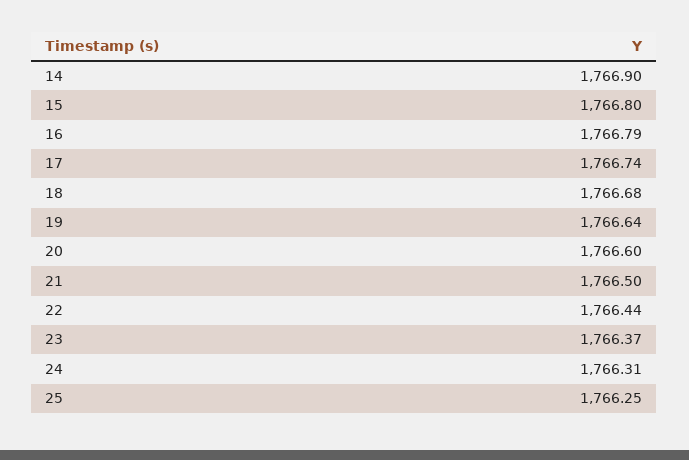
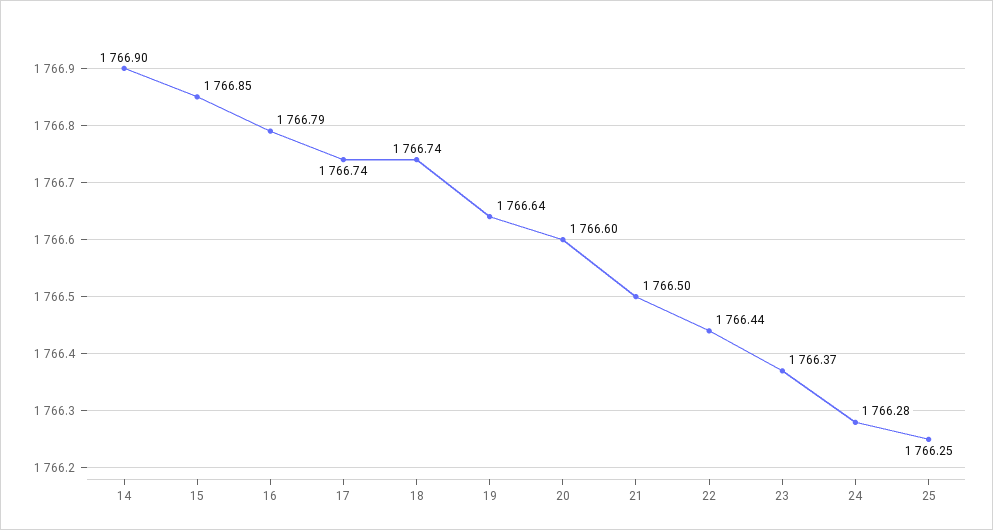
15: 1766.8 -> 1766.85
18: 1766.68 -> 1766.74
24: 1766.31 -> 1766.28

